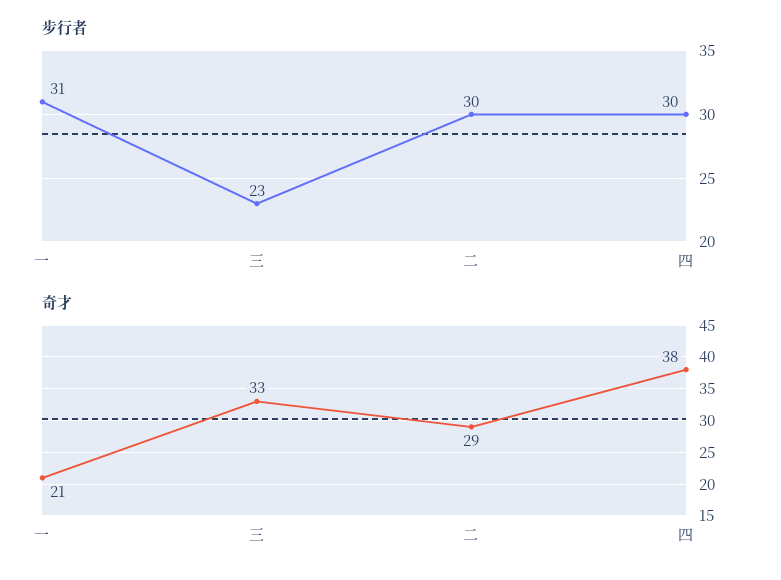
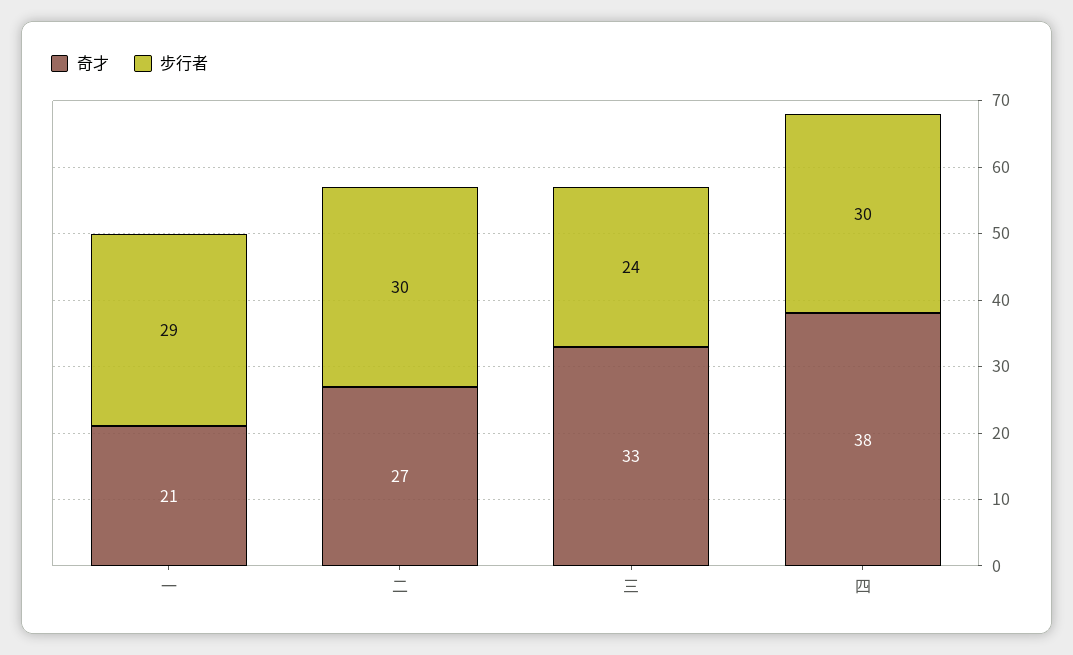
步行者, 一: 31 -> 29
步行者, 三: 23 -> 24
奇才, 二: 29 -> 27

